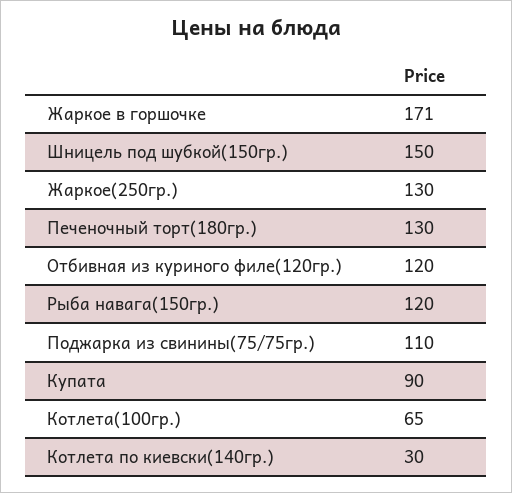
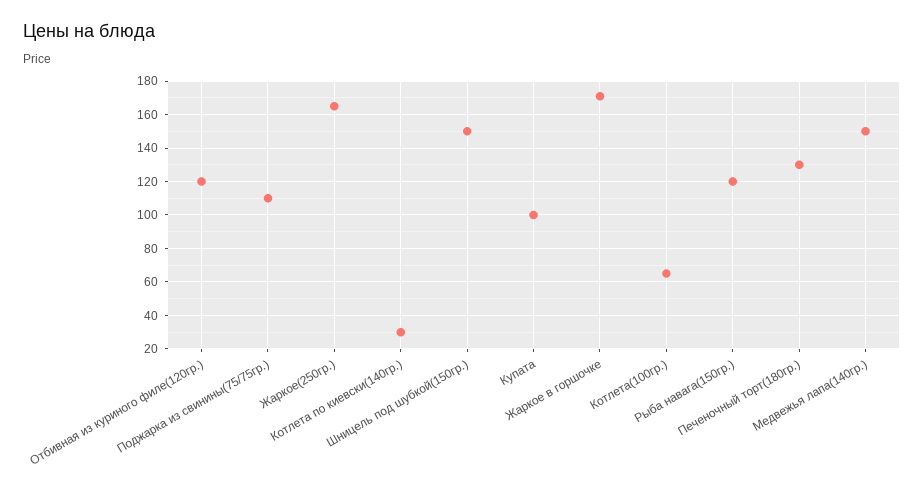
Жаркое(250гр.): 130 -> 165
Купата: 90 -> 100
Медвежья лапа(140гр.): none -> 150

